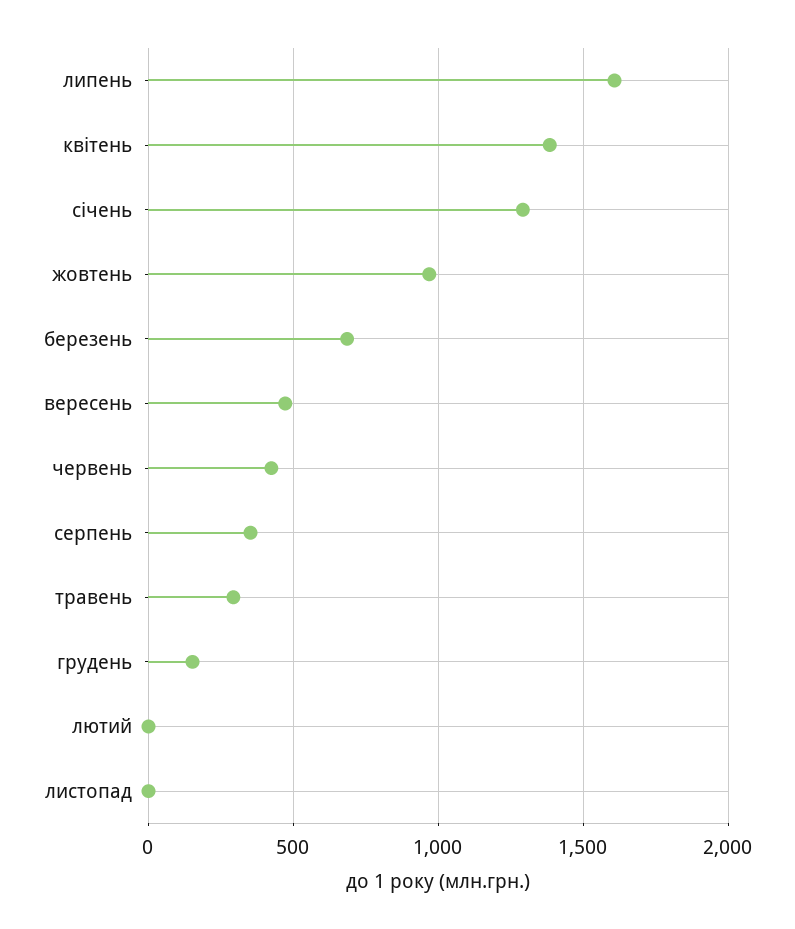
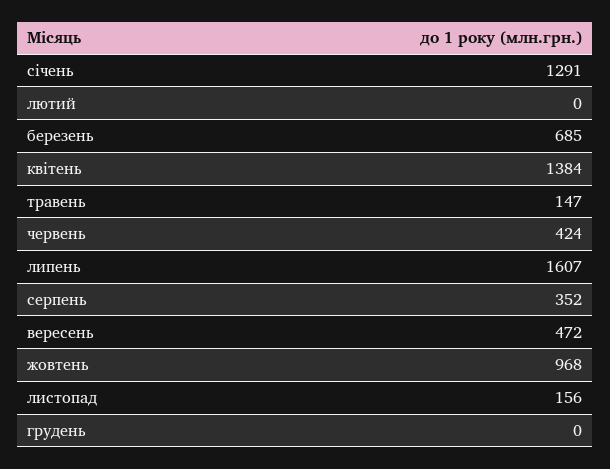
травень: 300 -> 147
грудень: 150 -> 0
листопад: 0 -> 156

